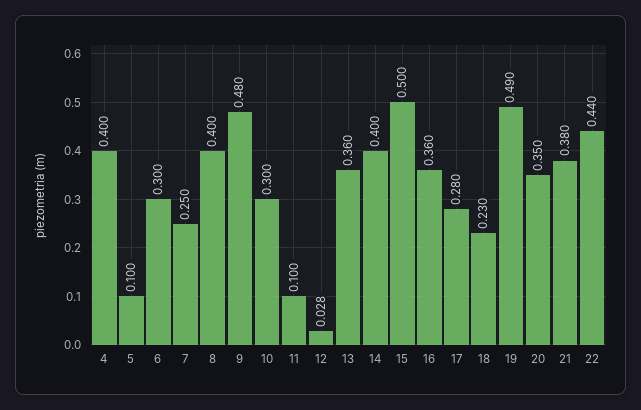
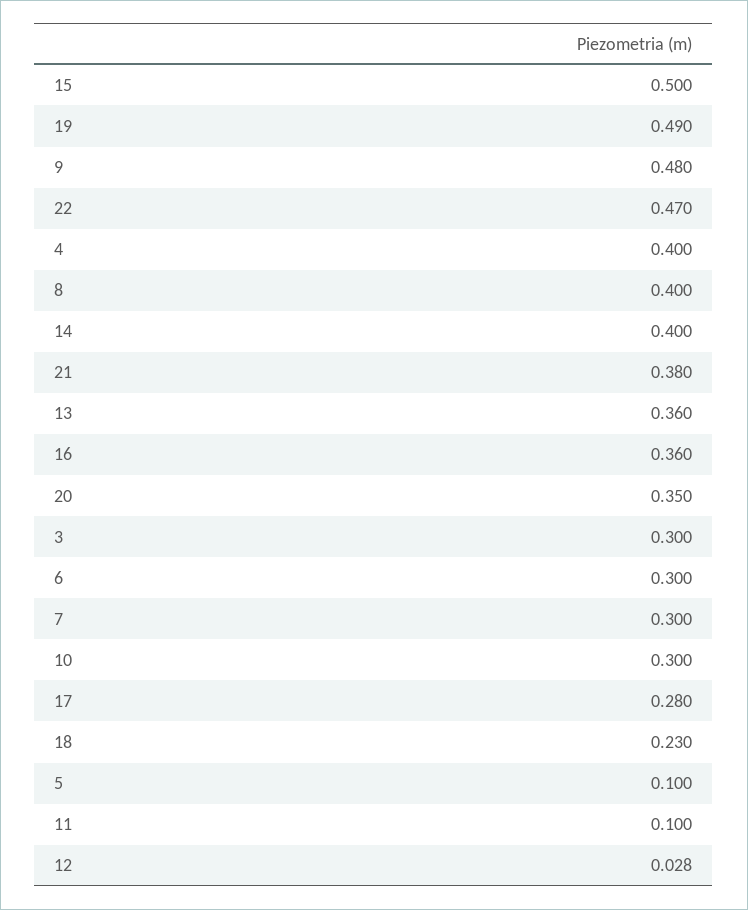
7: 0.25 -> 0.3
22: 0.44 -> 0.47
3: none -> 0.3

